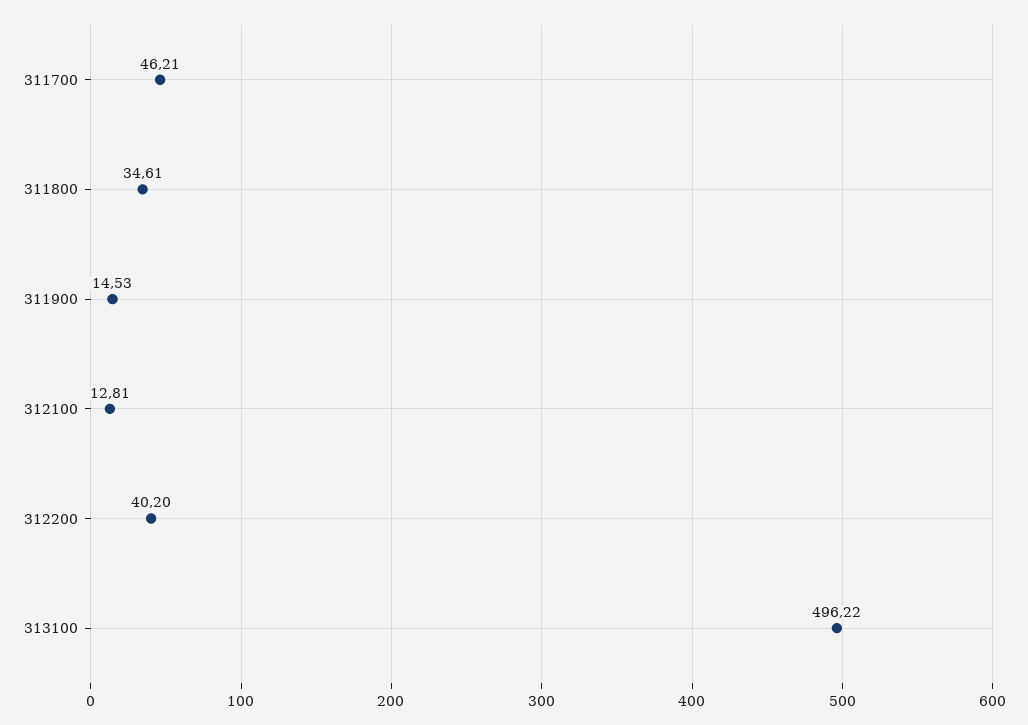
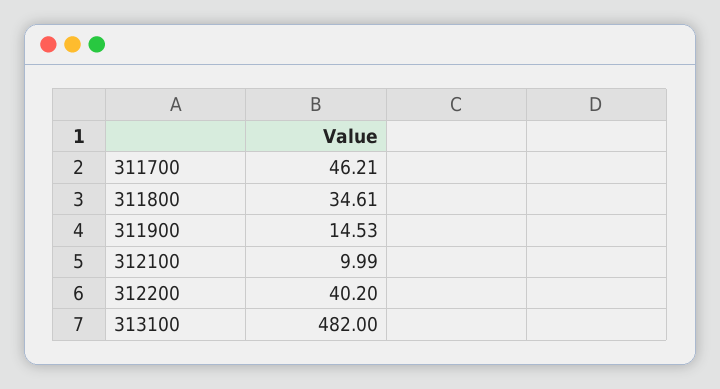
312100: 12.81 -> 9.99
313100: 496.22 -> 482

